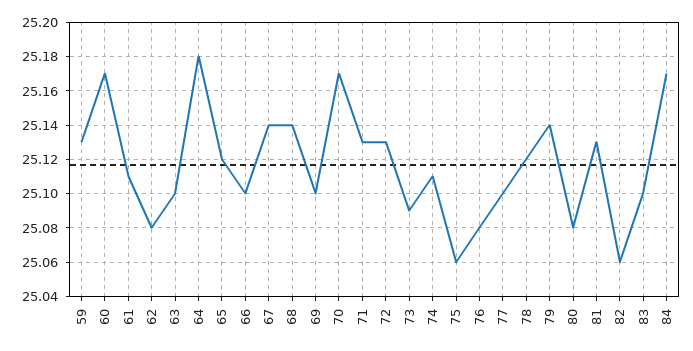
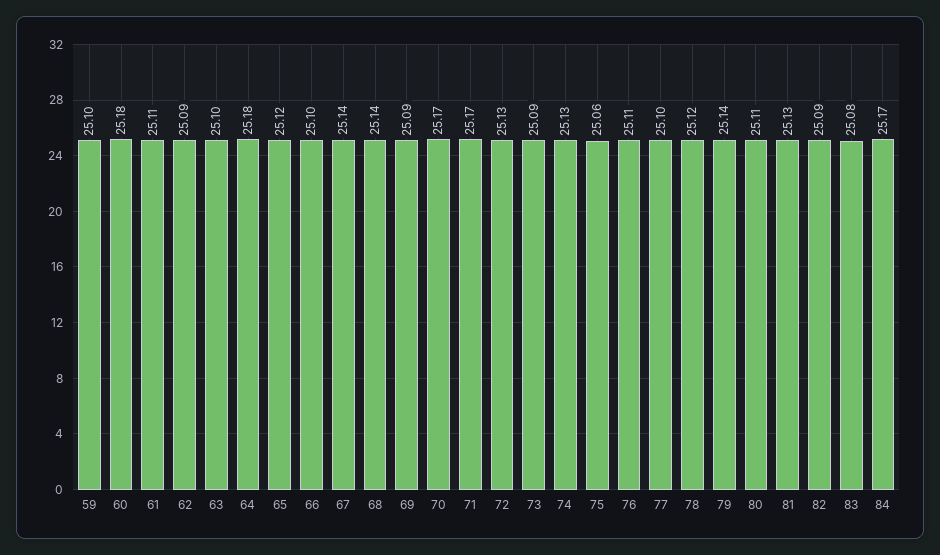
59: 25.13 -> 25.1
60: 25.17 -> 25.18
62: 25.08 -> 25.09
69: 25.1 -> 25.09
71: 25.13 -> 25.17
74: 25.11 -> 25.13
76: 25.08 -> 25.11
80: 25.08 -> 25.11
82: 25.06 -> 25.09
83: 25.1 -> 25.08

